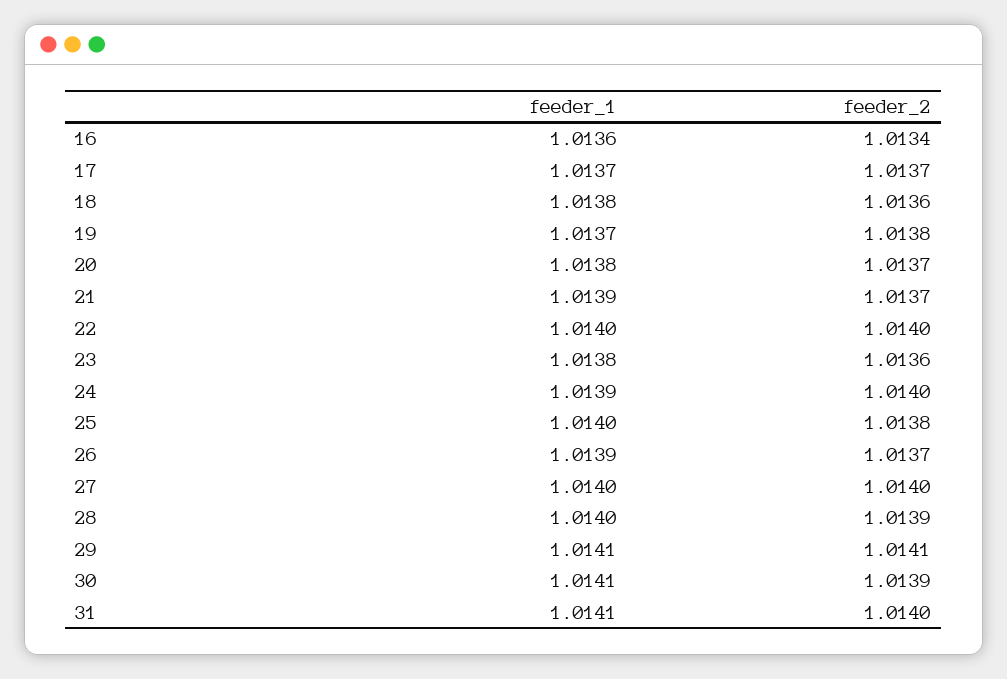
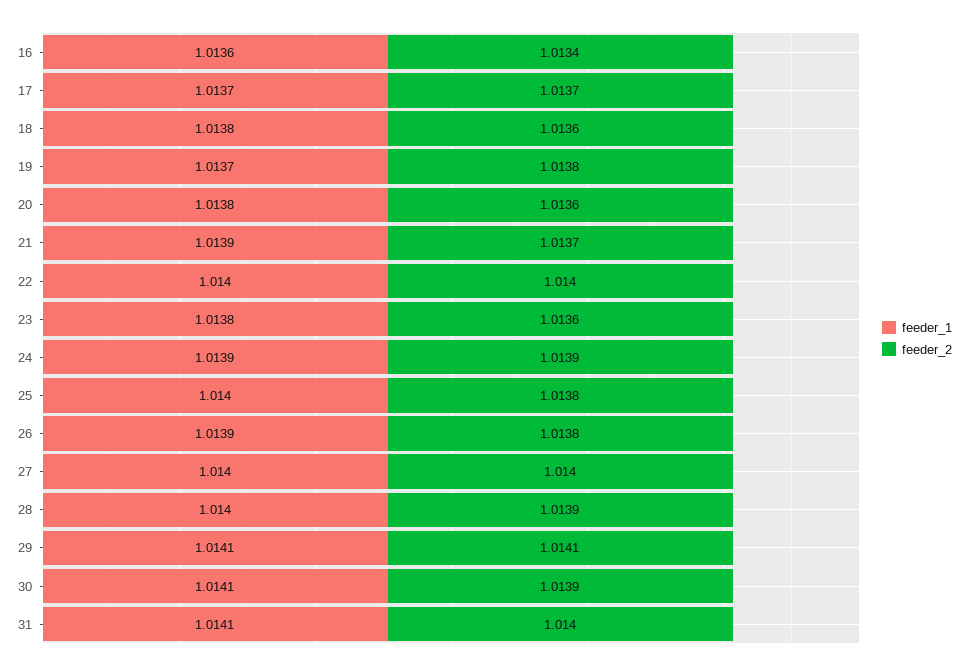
feeder_2, 20: 1.0137 -> 1.0136
feeder_2, 24: 1.014 -> 1.0139
feeder_2, 26: 1.0137 -> 1.0138

